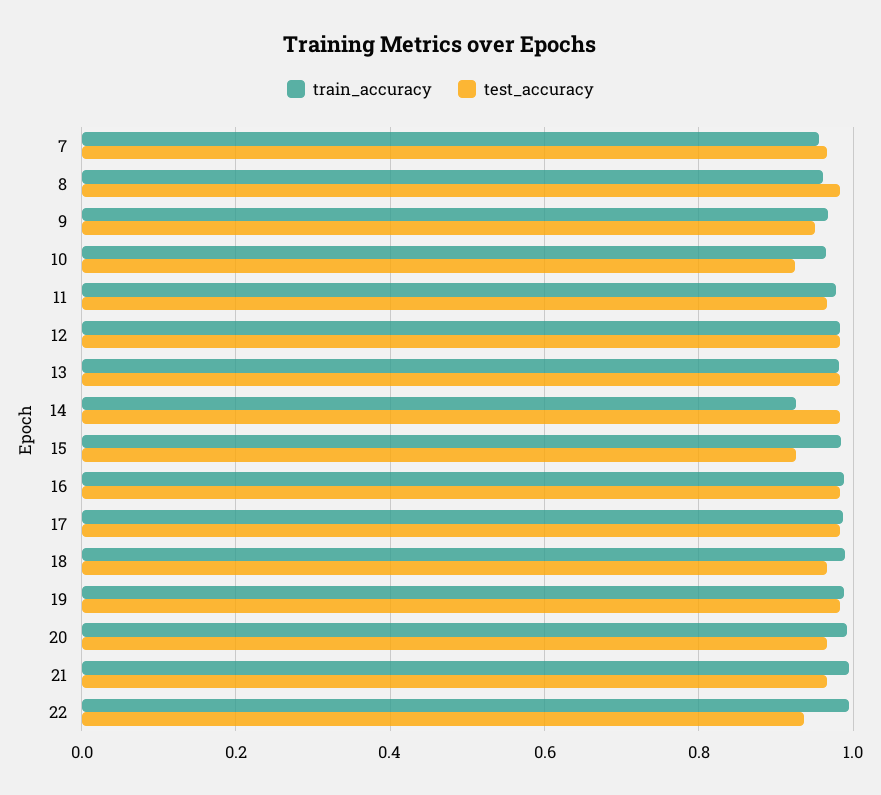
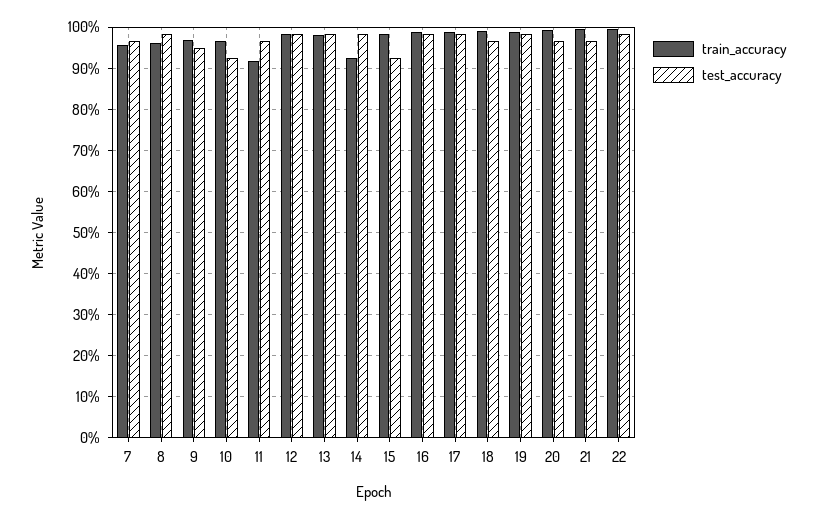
train_accuracy, 11: 0.98 -> 0.92
test_accuracy, 22: 0.94 -> 0.98

